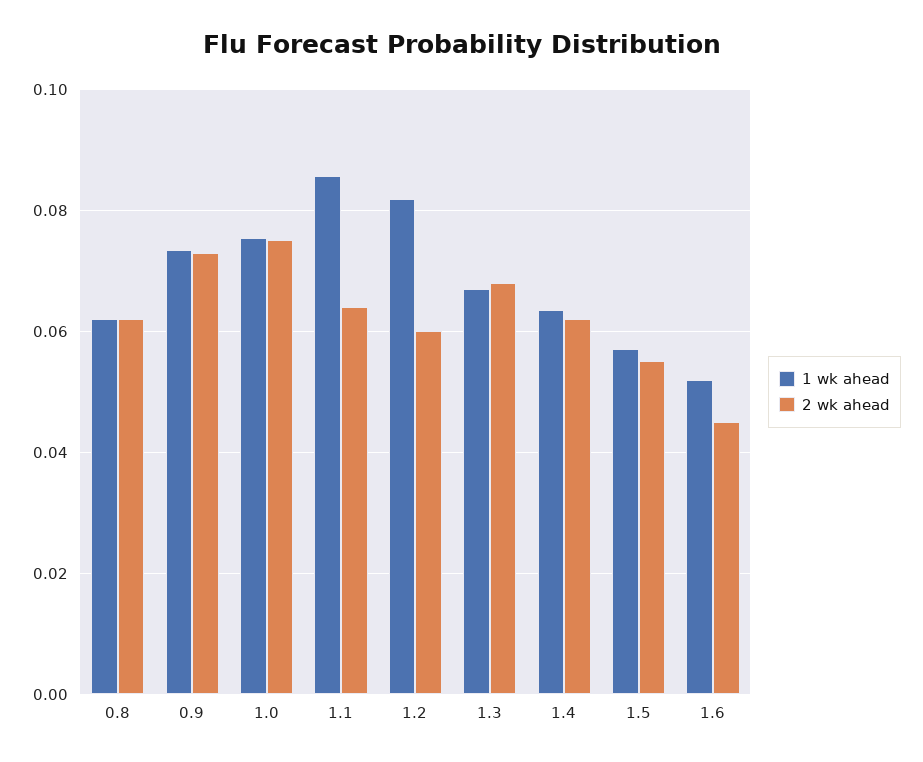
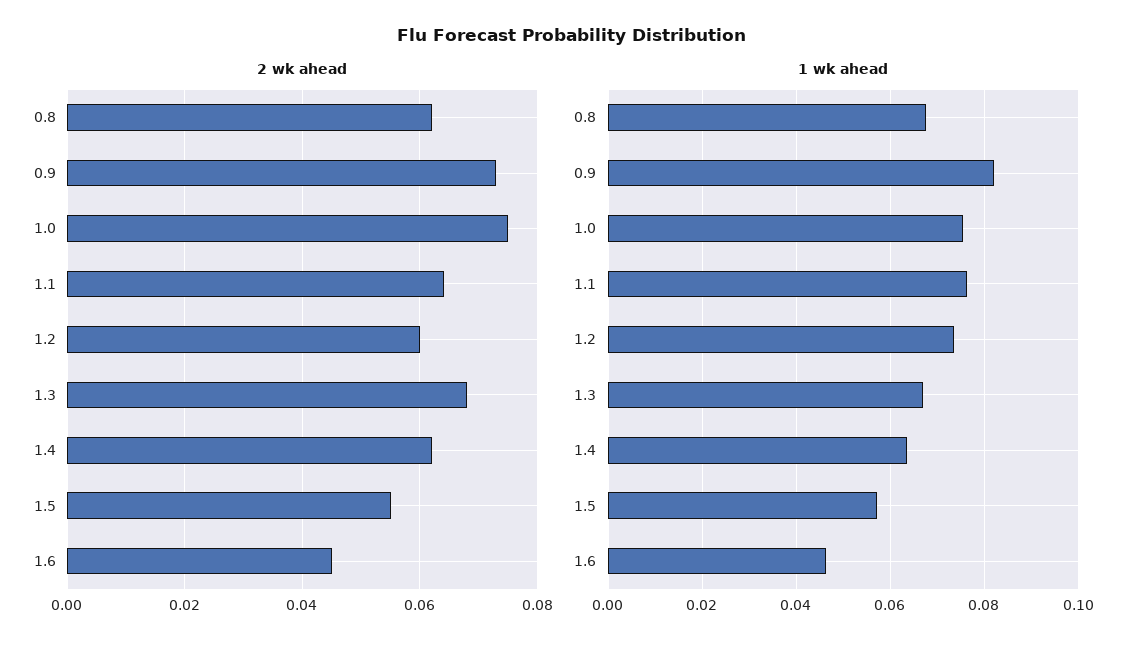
1 wk ahead, 0.8: 0.062 -> 0.068
1 wk ahead, 0.9: 0.074 -> 0.082
1 wk ahead, 1.1: 0.086 -> 0.076
1 wk ahead, 1.2: 0.082 -> 0.074
1 wk ahead, 1.6: 0.052 -> 0.046

